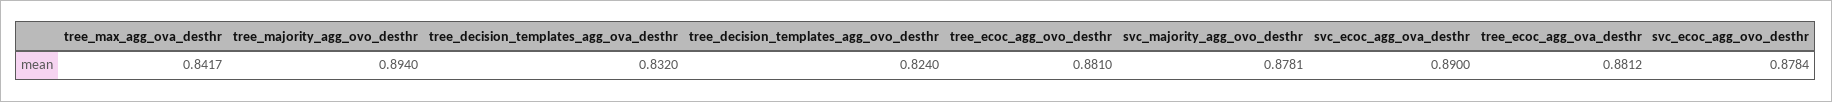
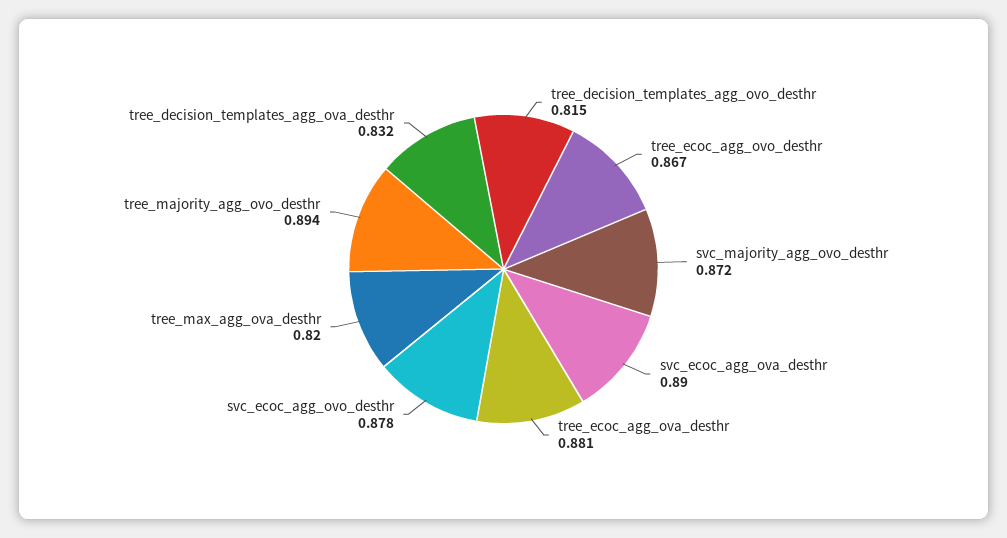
tree_max_agg_ova_desthr: 0.8417 -> 0.82
tree_decision_templates_agg_ovo_desthr: 0.824 -> 0.815
tree_ecoc_agg_ovo_desthr: 0.881 -> 0.867
svc_majority_agg_ovo_desthr: 0.8781 -> 0.872

